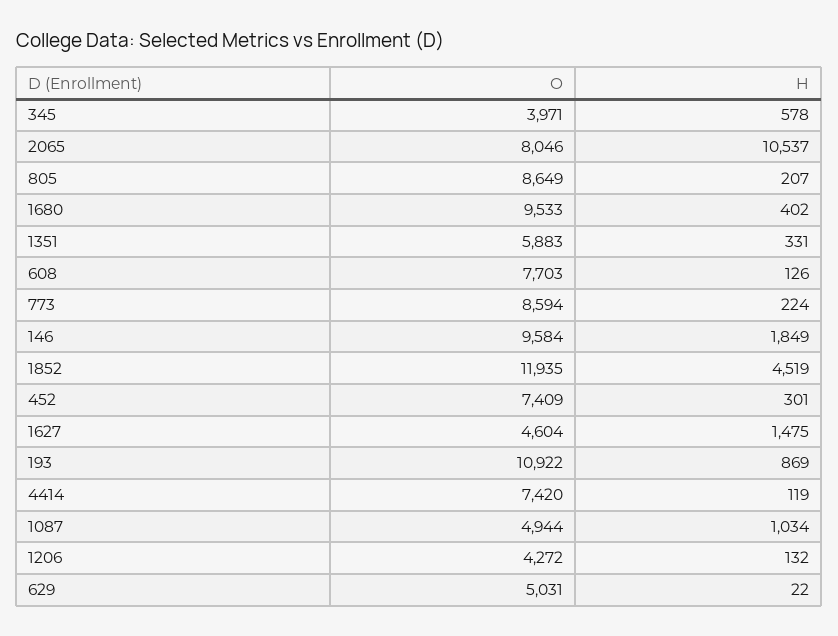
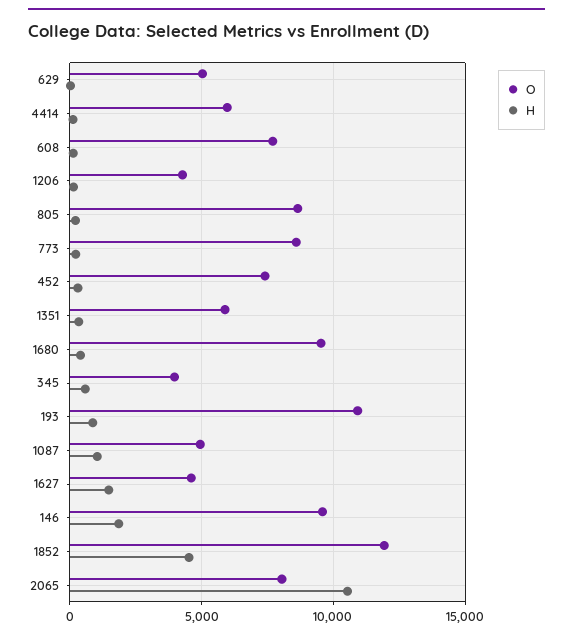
O, 4414: 7420 -> 6000

